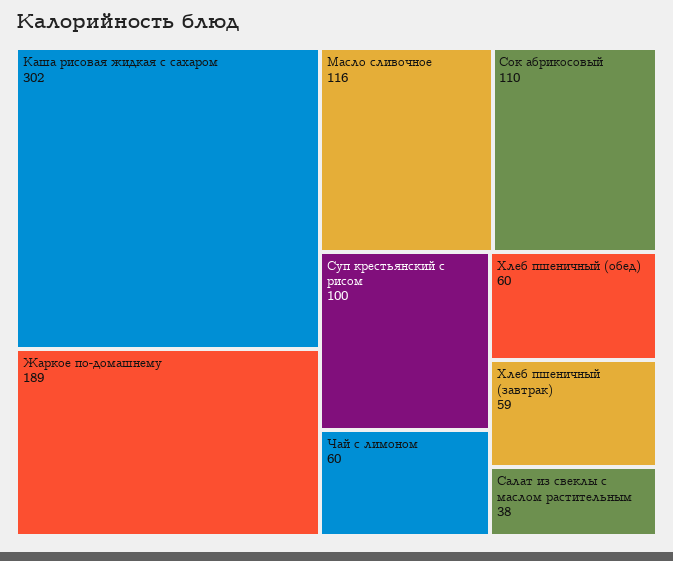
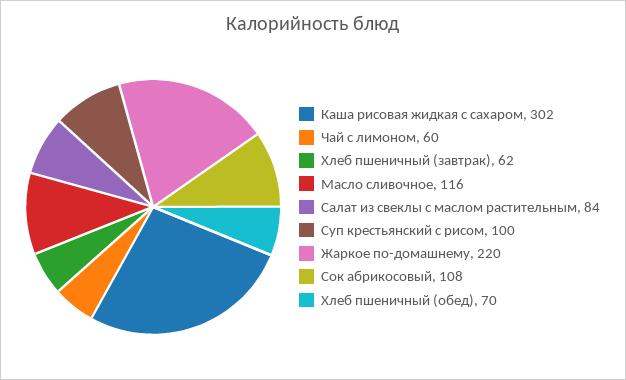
Жаркое по-домашнему: 189 -> 220
Сок абрикосовый: 110 -> 108
Хлеб пшеничный (обед): 60 -> 70
Хлеб пшеничный (завтрак): 59 -> 62
Салат из свеклы с маслом растительным: 38 -> 84

